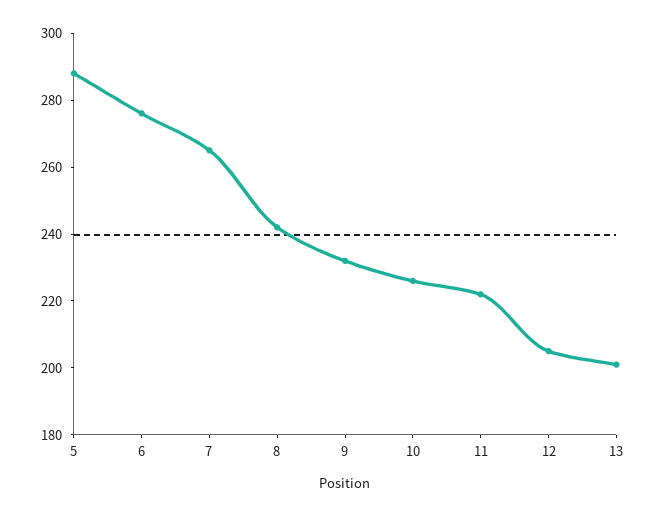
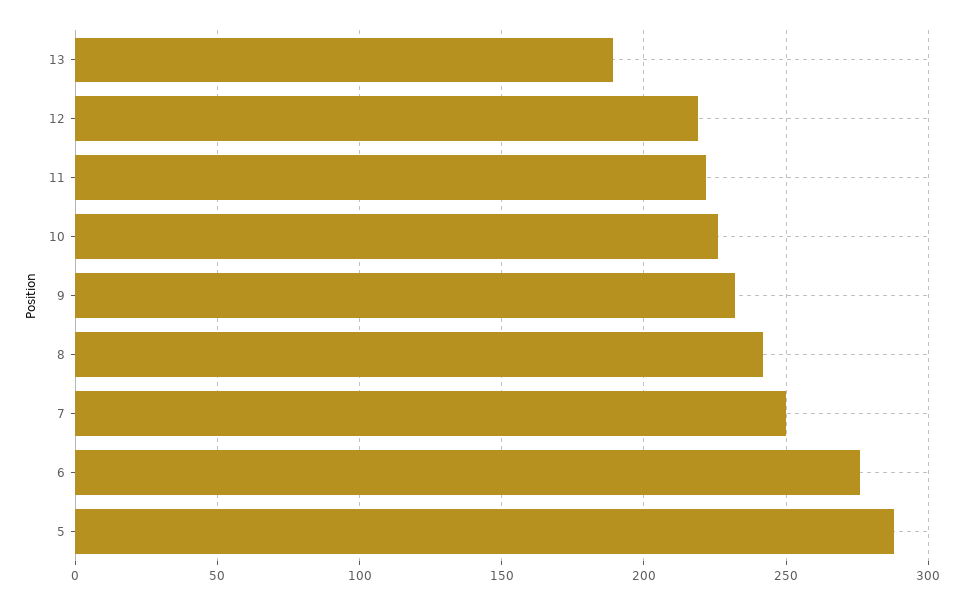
7: 265 -> 250
12: 205 -> 220
13: 200 -> 190

